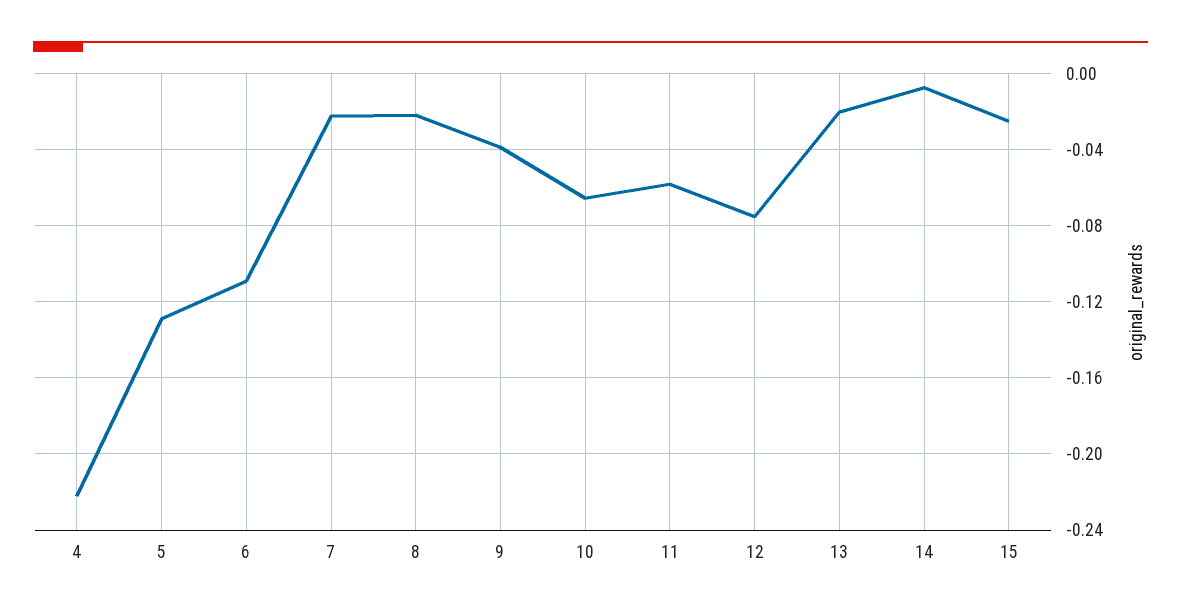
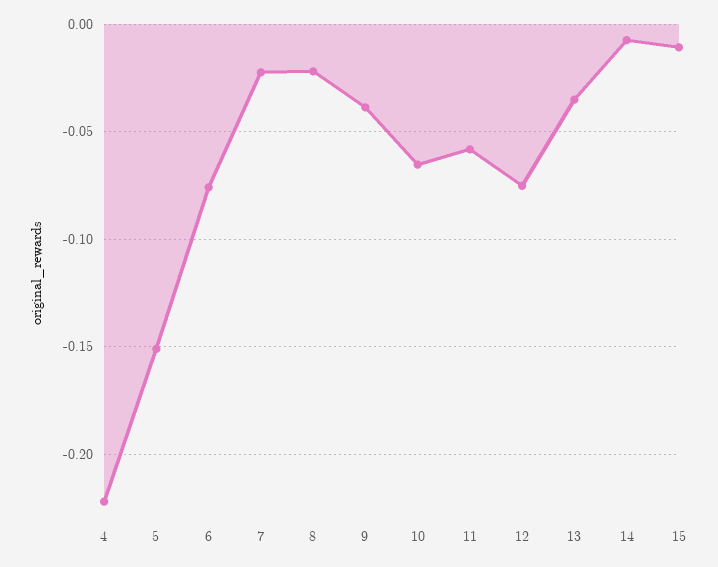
5: -0.13 -> -0.15
6: -0.11 -> -0.075
13: -0.02 -> -0.035
15: -0.025 -> -0.01

